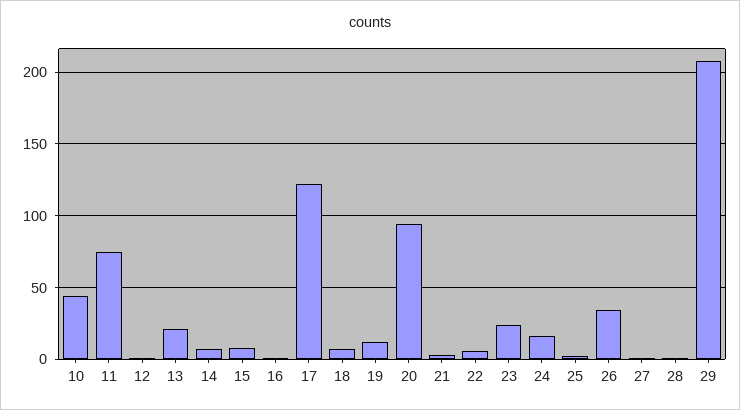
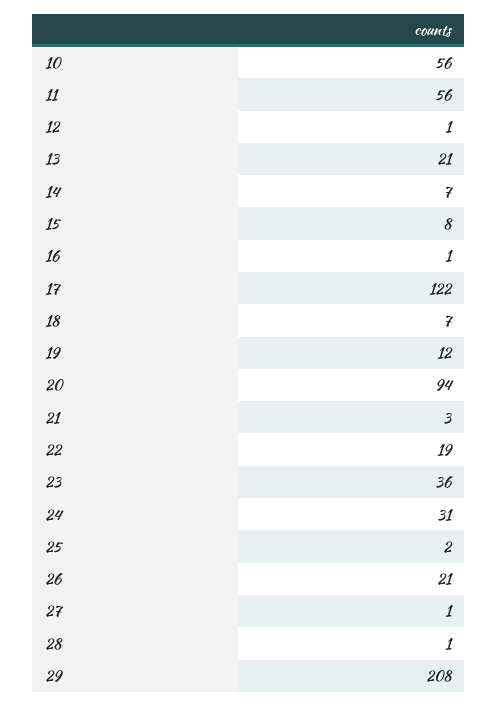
10: 45 -> 56
11: 75 -> 56
22: 5 -> 19
23: 25 -> 36
24: 15 -> 31
26: 35 -> 21

